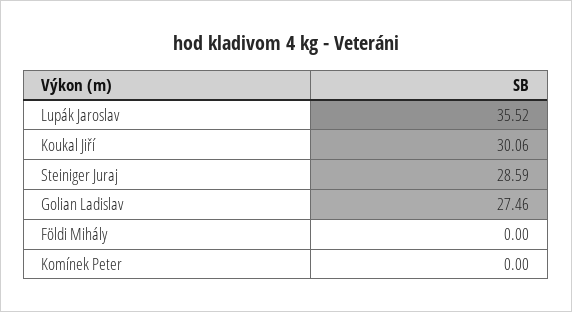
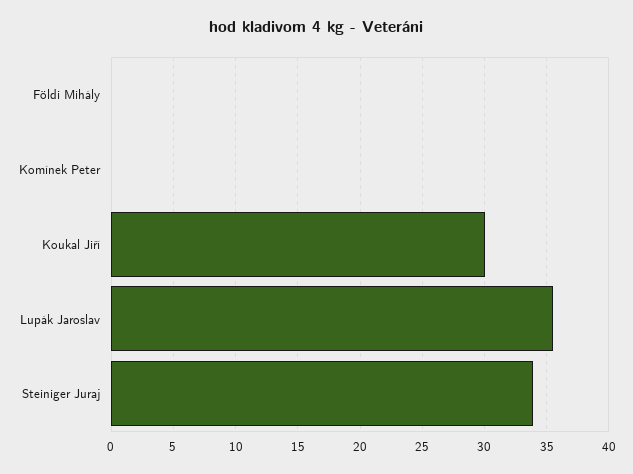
Steiniger Juraj: 28.59 -> 34
Golian Ladislav: 27.46 -> none

